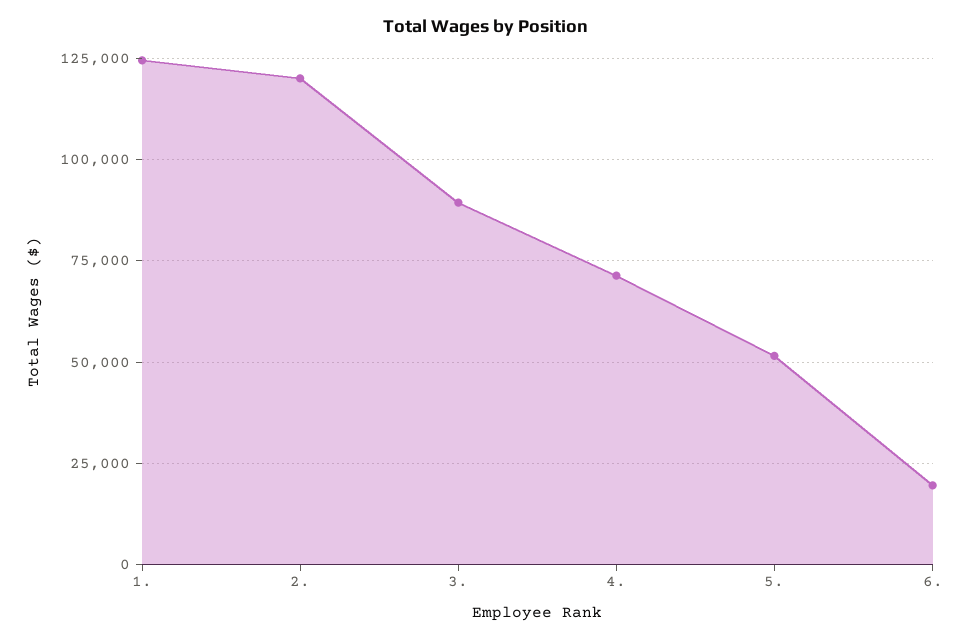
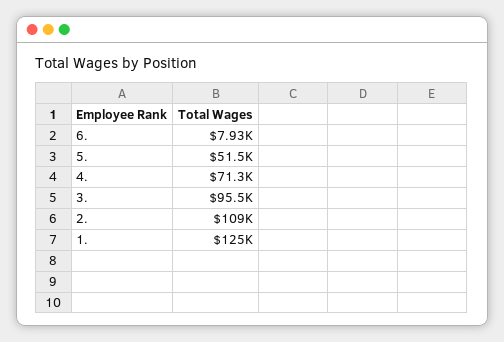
2.: 120000 -> 109000
3.: 90000 -> 95500
6.: 20000 -> 7930

